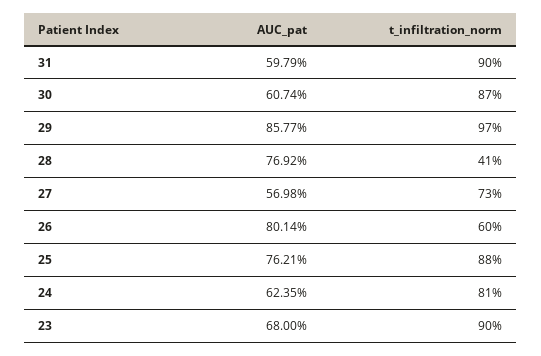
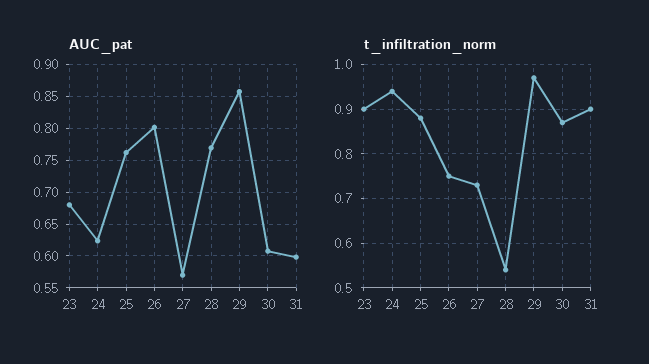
t_infiltration_norm, 28: 0.41 -> 0.55
t_infiltration_norm, 26: 0.6 -> 0.75
t_infiltration_norm, 24: 0.81 -> 0.95

